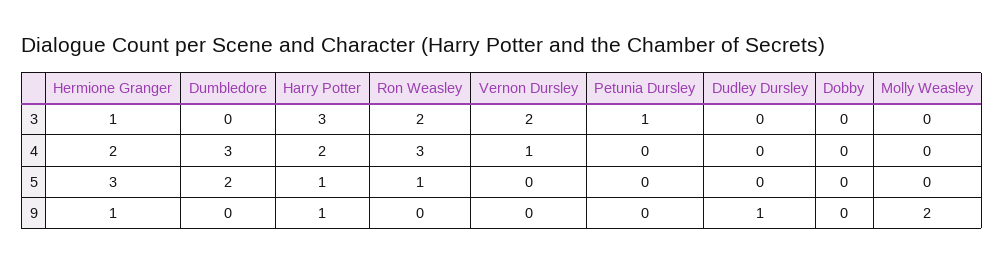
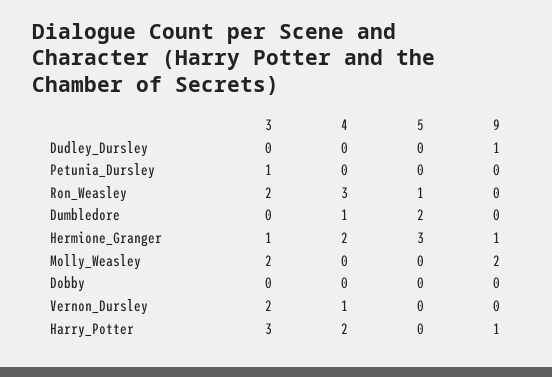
Molly Weasley, 3: 0 -> 2
Dumbledore, 4: 3 -> 1
Harry Potter, 5: 1 -> 0

